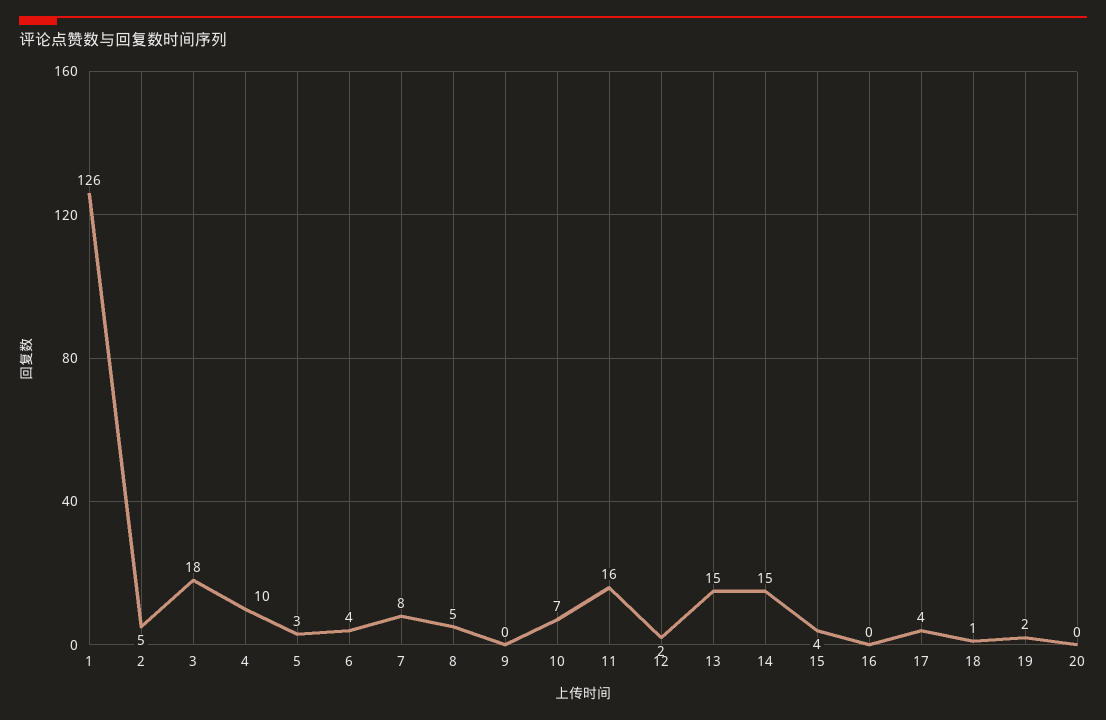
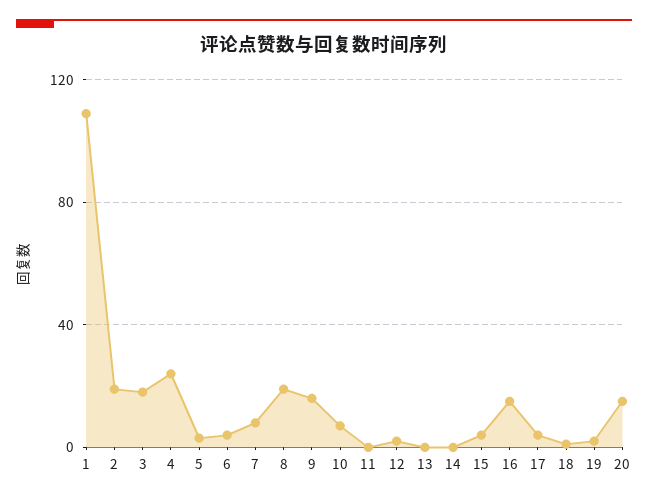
1: 126 -> 110
2: 5 -> 20
4: 10 -> 25
8: 5 -> 20
9: 0 -> 15
11: 16 -> 0
13: 15 -> 0
14: 15 -> 0
16: 0 -> 15
20: 0 -> 15

